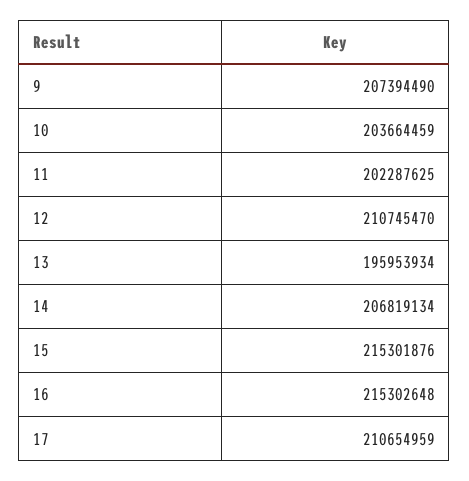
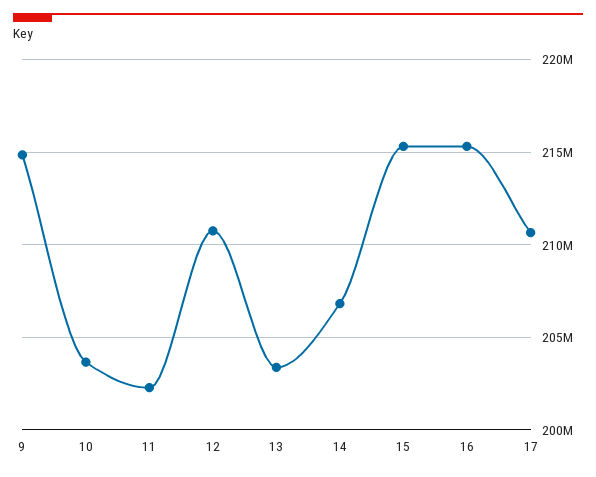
9: 207394490 -> 215000000
13: 195953934 -> 203500000

